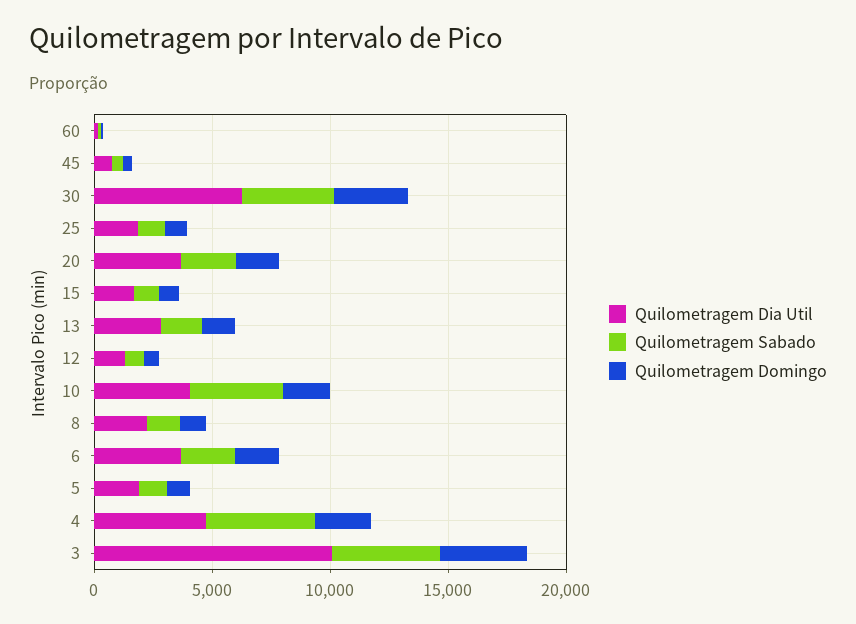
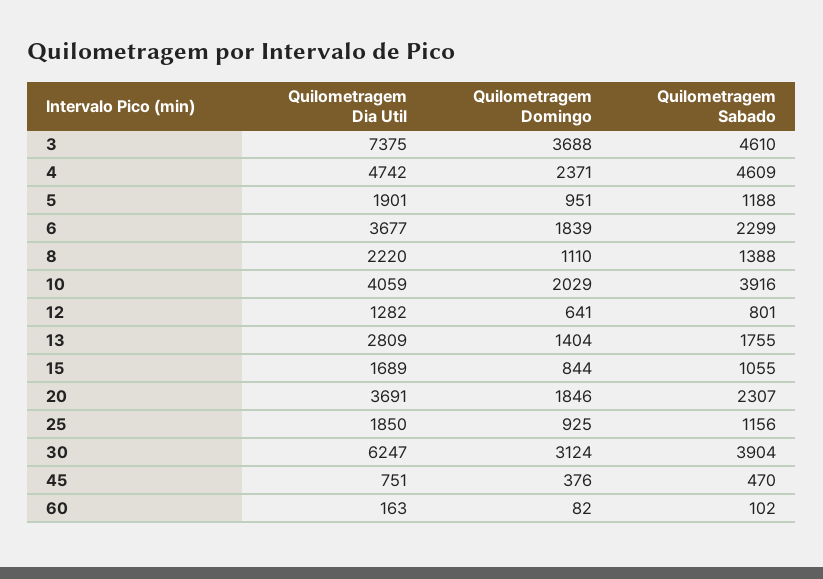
Quilometragem Dia Util, 3: 10000 -> 7375

